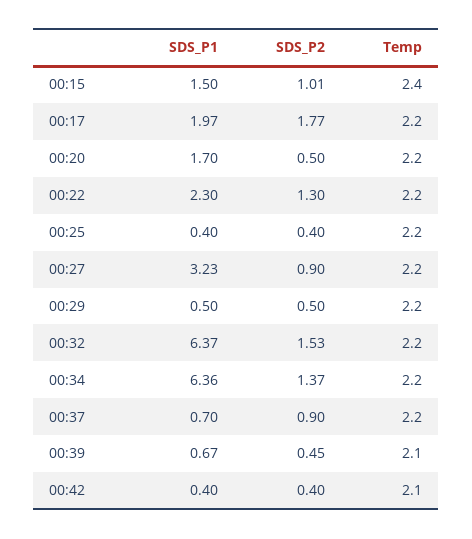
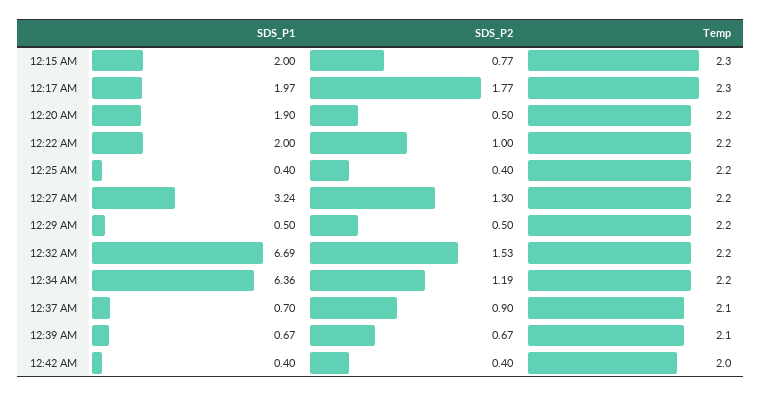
SDS_P1, 00:15: 1.5 -> 2
SDS_P2, 00:15: 1.01 -> 0.77
Temp, 00:15: 2.4 -> 2.3
Temp, 00:17: 2.2 -> 2.3
SDS_P1, 00:20: 1.7 -> 1.9
SDS_P1, 00:22: 2.3 -> 2
SDS_P2, 00:22: 1.3 -> 1
SDS_P1, 00:27: 3.23 -> 3.24
SDS_P2, 00:27: 0.9 -> 1.3
SDS_P1, 00:32: 6.37 -> 6.69
SDS_P2, 00:34: 1.37 -> 1.19
Temp, 00:37: 2.2 -> 2.1
SDS_P2, 00:39: 0.45 -> 0.67
Temp, 00:42: 2.1 -> 2

